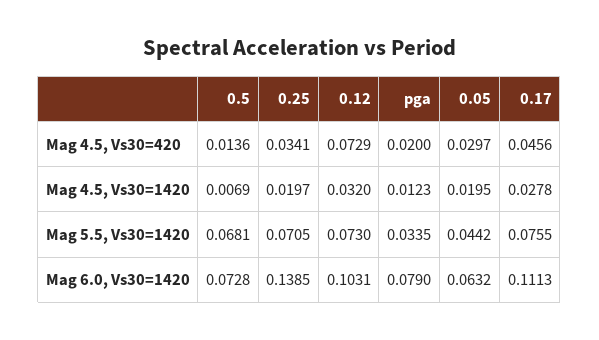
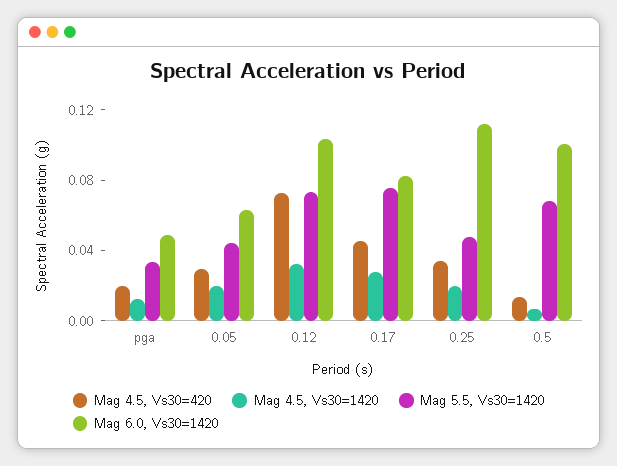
Mag 5.5, Vs30=1420, 0.25: 0.0705 -> 0.05
Mag 6.0, Vs30=1420, 0.5: 0.0728 -> 0.1
Mag 6.0, Vs30=1420, 0.25: 0.1385 -> 0.11
Mag 6.0, Vs30=1420, pga: 0.079 -> 0.05
Mag 6.0, Vs30=1420, 0.17: 0.1113 -> 0.08

